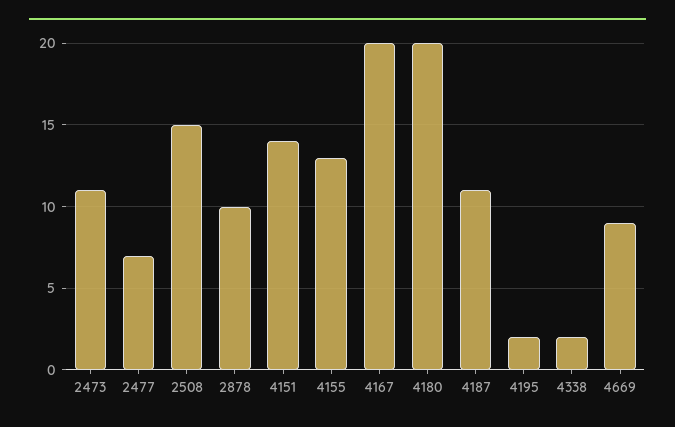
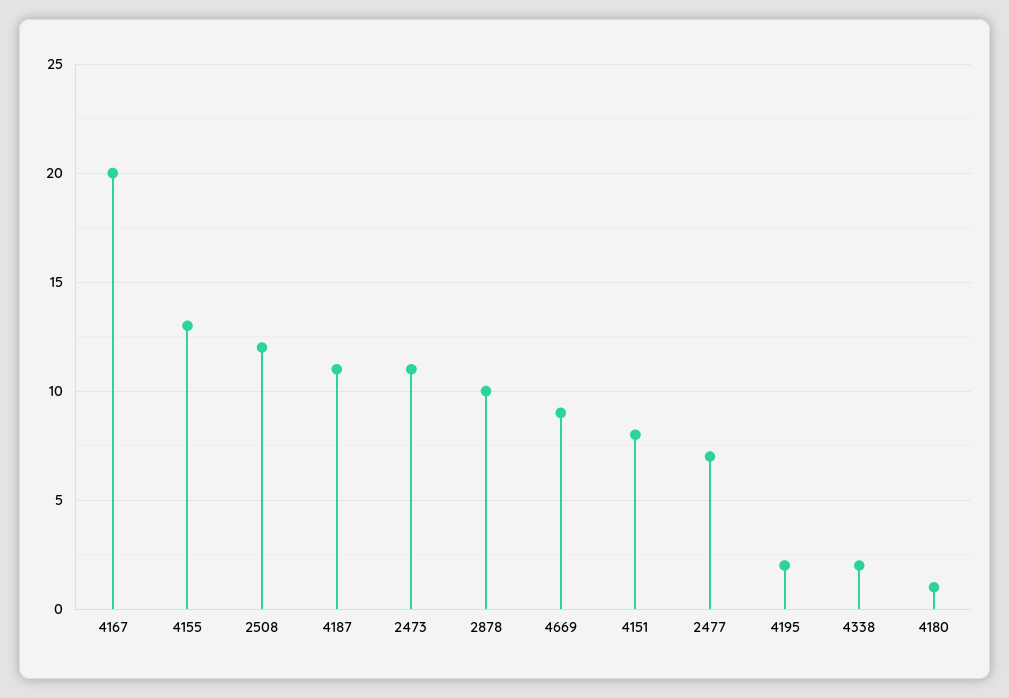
2508: 15 -> 12
4151: 14 -> 8
4180: 20 -> 1

